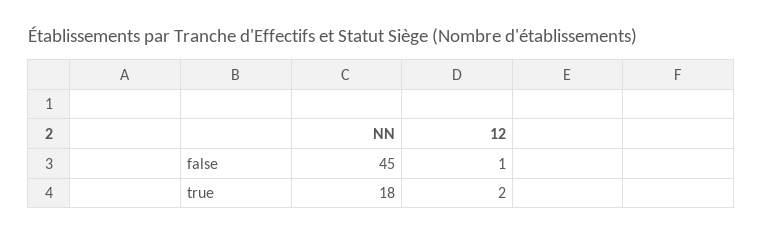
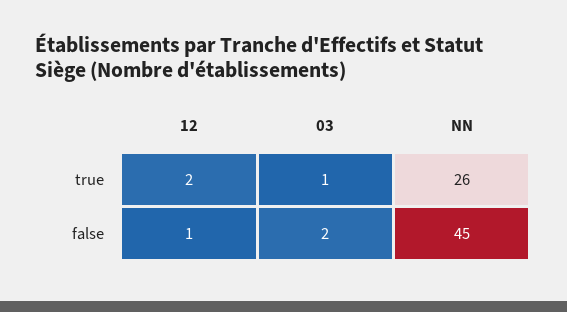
NN, true: 18 -> 26
03, true: none -> 1
03, false: none -> 2

